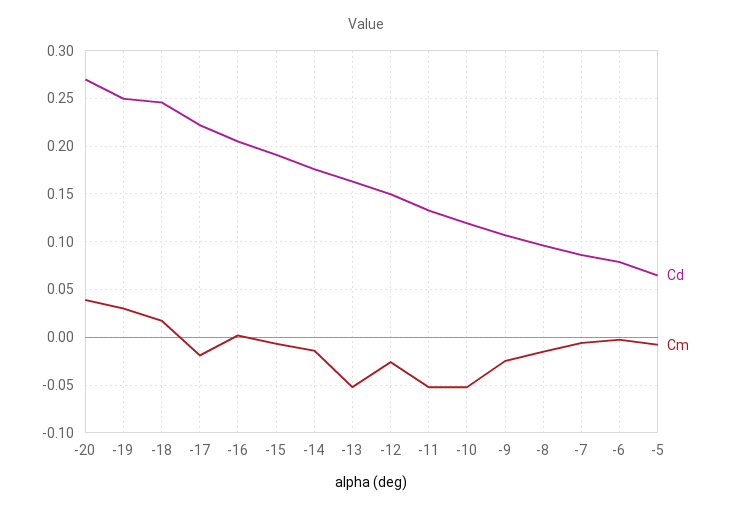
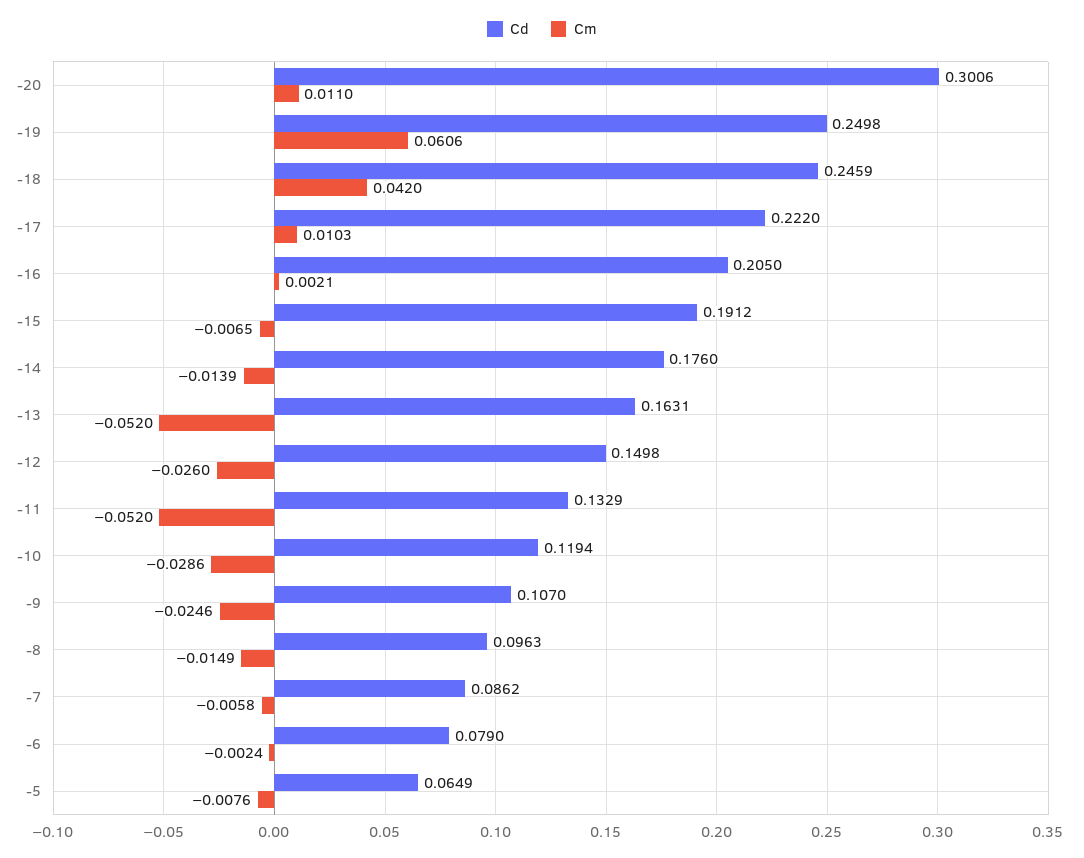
Cd, -20: 0.27 -> 0.3006
Cm, -20: 0.04 -> 0.011
Cm, -19: 0.03 -> 0.0606
Cm, -18: 0.02 -> 0.042
Cm, -17: -0.02 -> 0.0103
Cm, -10: -0.05 -> -0.0286

